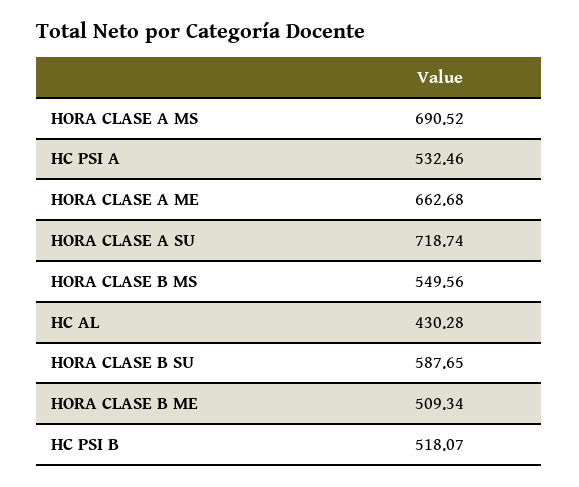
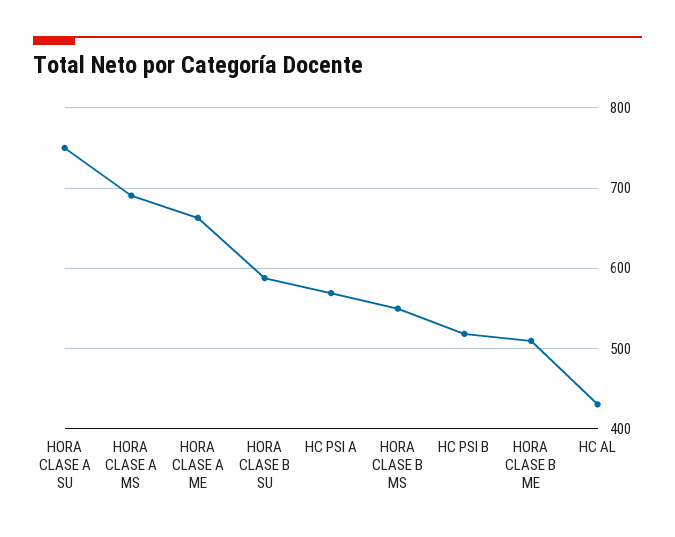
HC PSI A: 532.46 -> 570
HORA CLASE A SU: 718.74 -> 750

